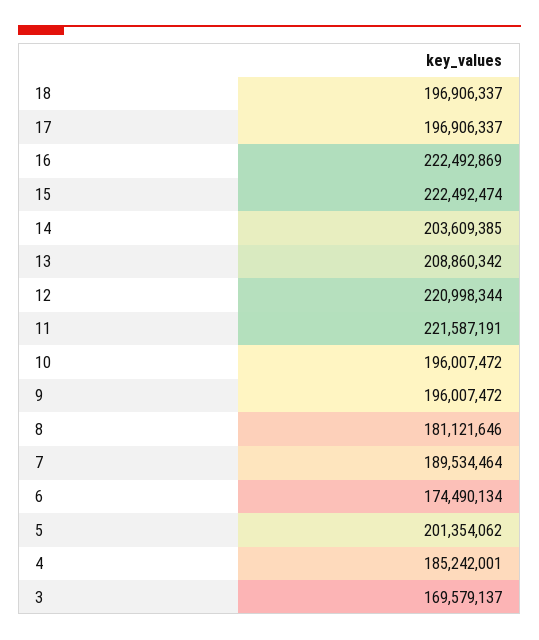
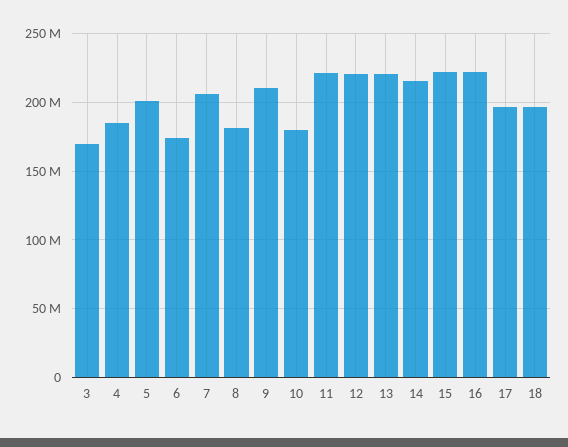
14: 203609385 -> 215000000
13: 208860342 -> 220000000
10: 196007472 -> 180000000
9: 196007472 -> 210000000
7: 189534464 -> 205000000

